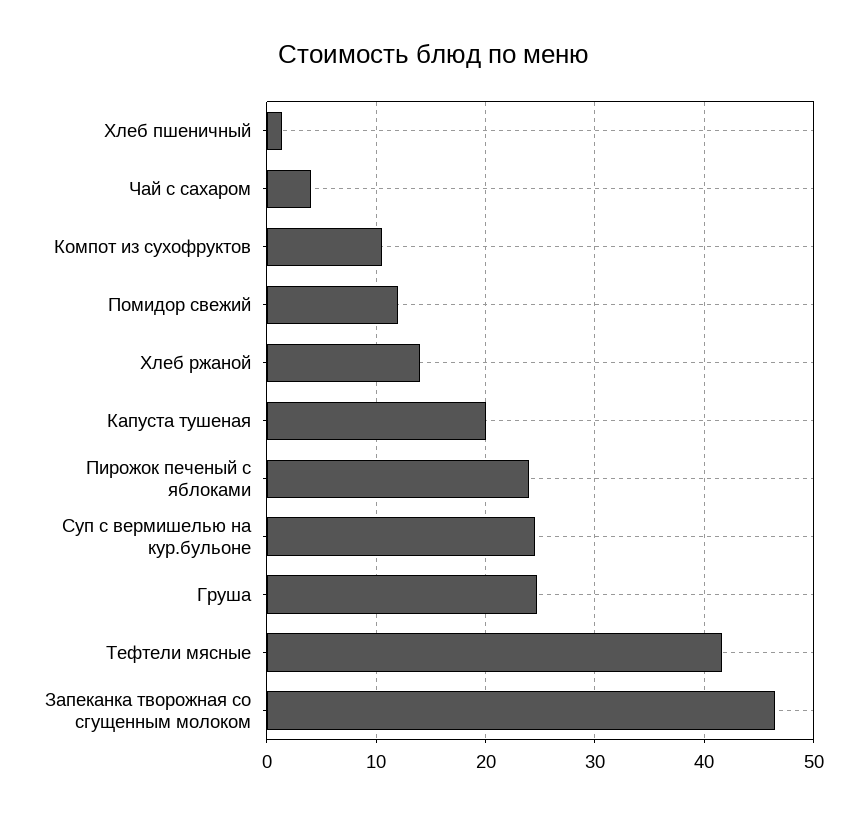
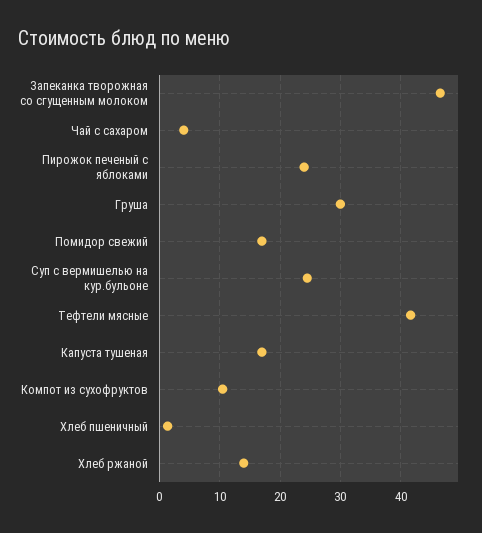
Помидор свежий: 12 -> 17
Капуста тушеная: 20 -> 17
Груша: 25 -> 30

